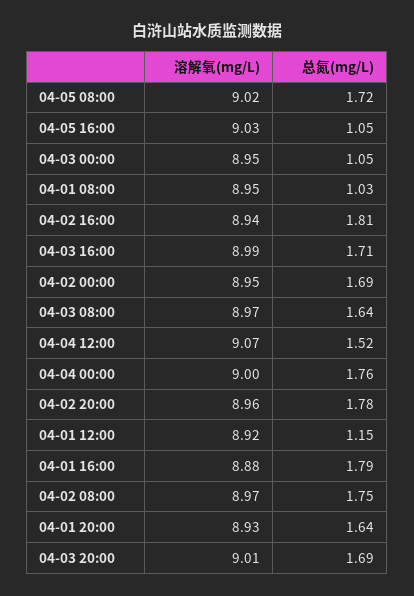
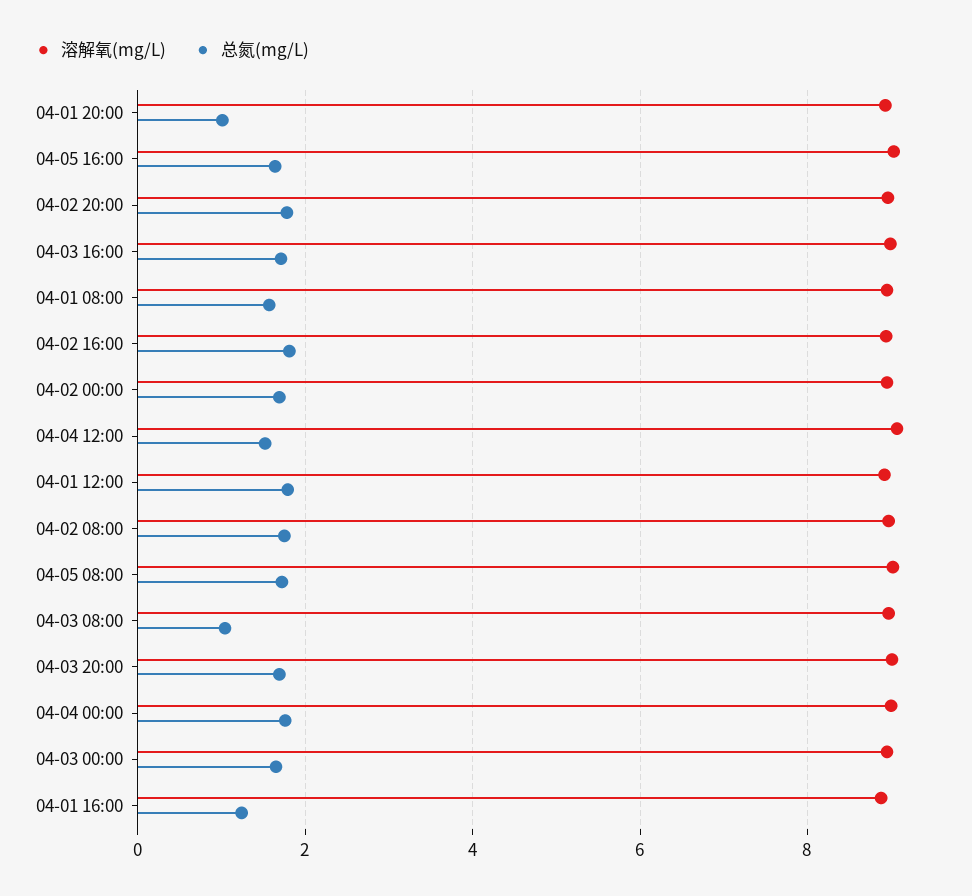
总氮(mg/L), 04-05 16:00: 1.05 -> 1.6
总氮(mg/L), 04-03 00:00: 1.05 -> 1.6
总氮(mg/L), 04-01 08:00: 1.03 -> 1.6
总氮(mg/L), 04-03 08:00: 1.64 -> 1
总氮(mg/L), 04-01 12:00: 1.15 -> 1.8
总氮(mg/L), 04-01 16:00: 1.79 -> 1.2
总氮(mg/L), 04-01 20:00: 1.64 -> 1

